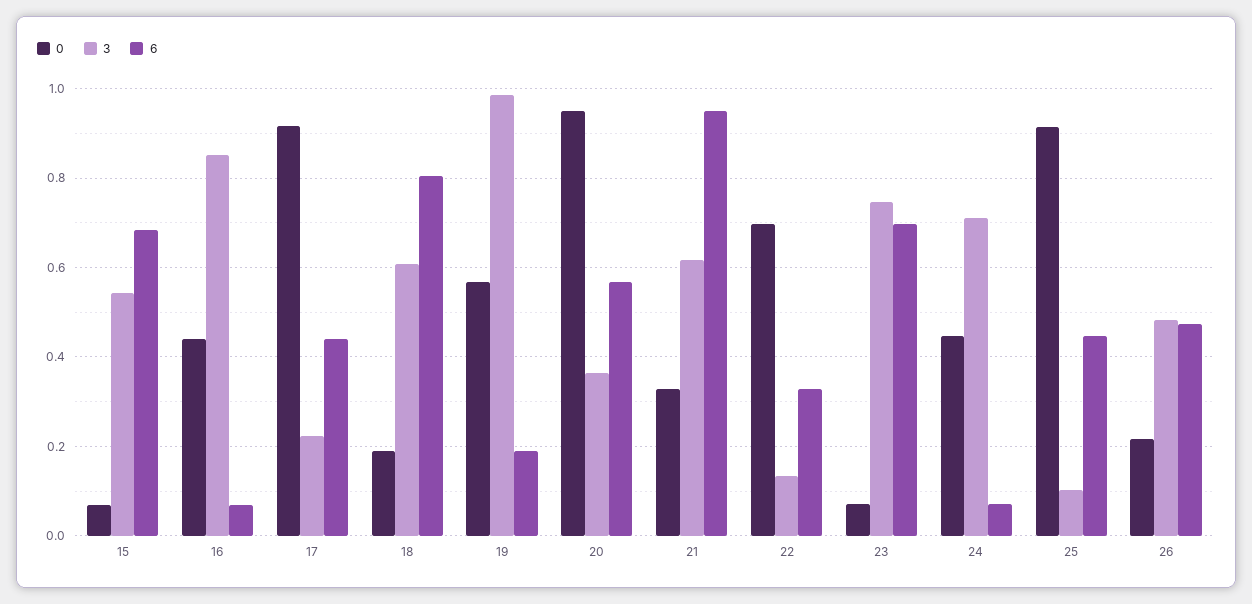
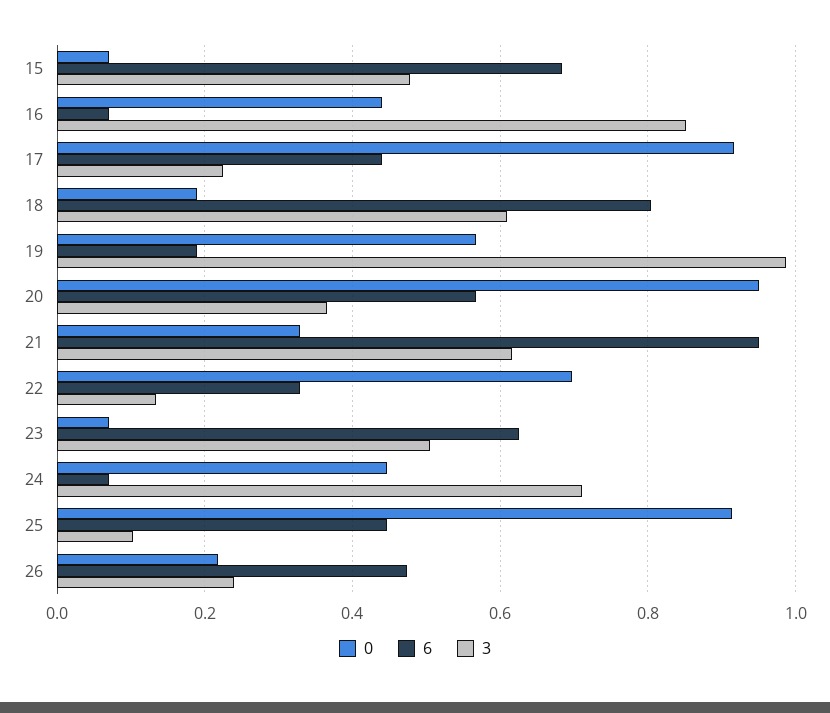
3, 15: 0.54 -> 0.48
3, 23: 0.74 -> 0.5
6, 23: 0.7 -> 0.62
3, 26: 0.48 -> 0.24

